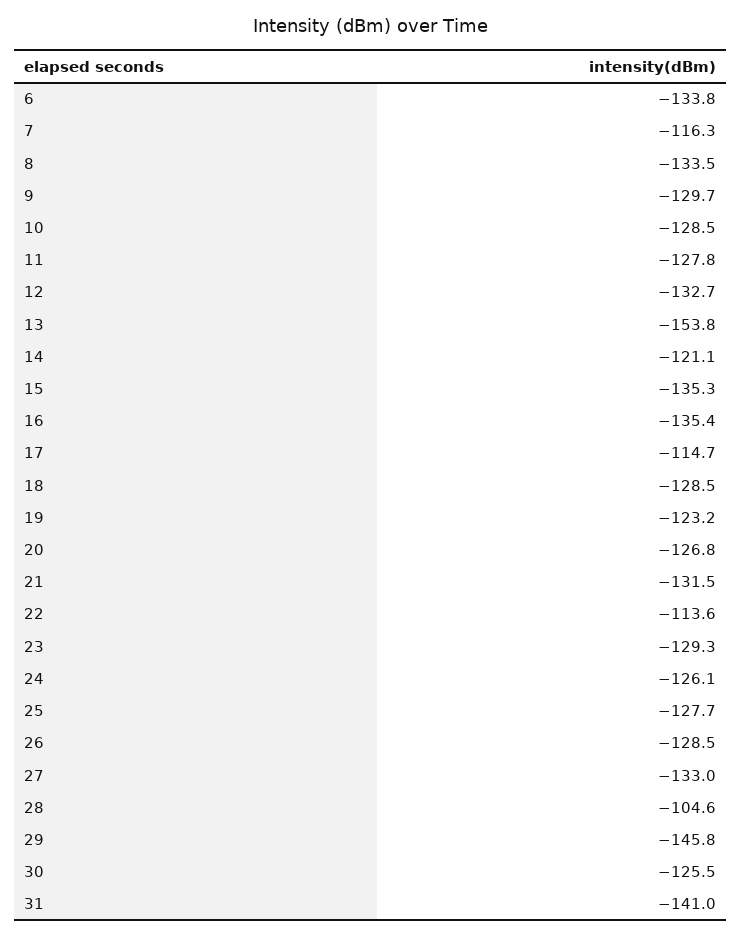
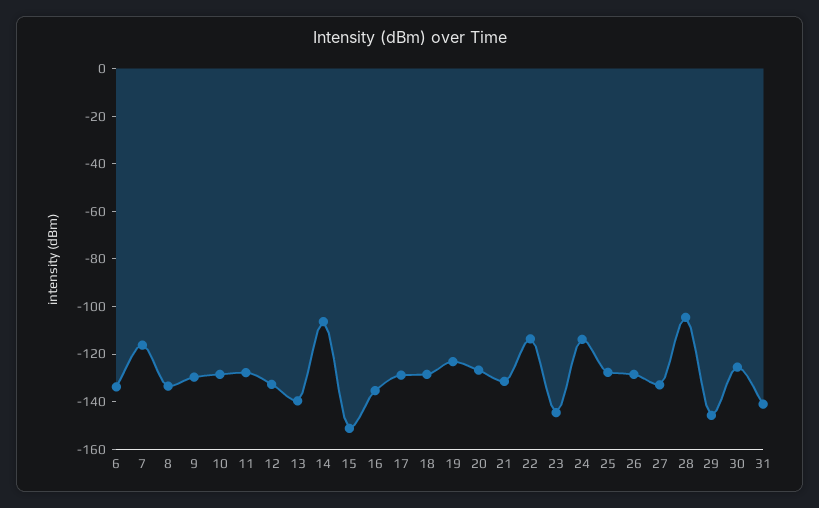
13: -153.8 -> -140
14: -121.1 -> -105
15: -135.3 -> -150
17: -114.7 -> -130
23: -129.3 -> -145
24: -126.1 -> -115

